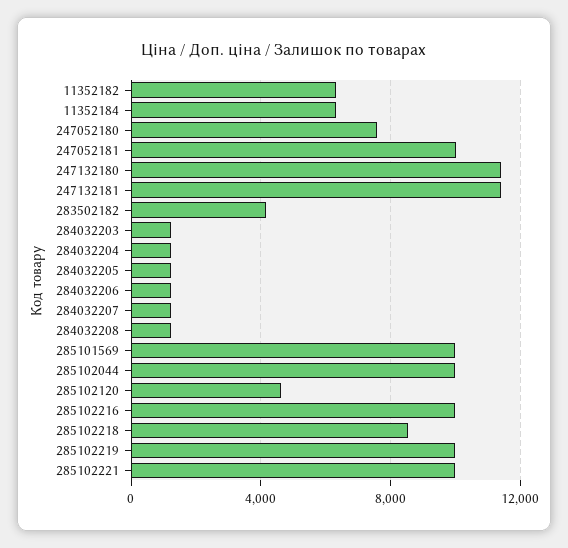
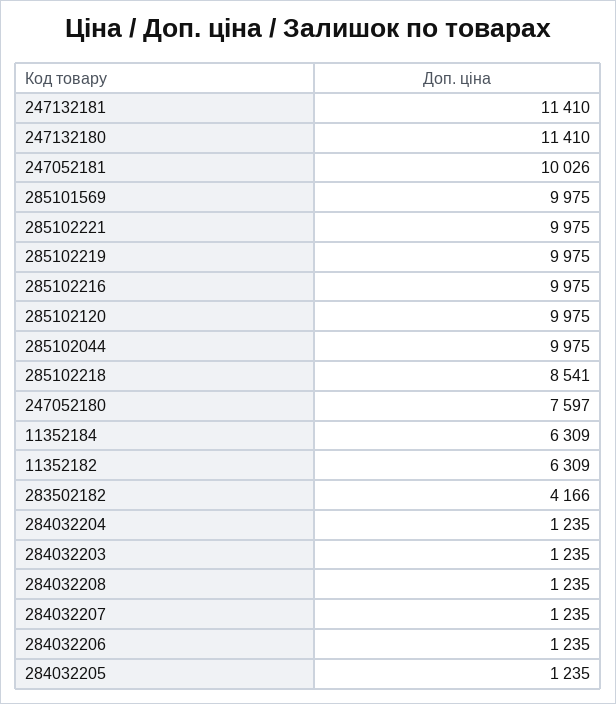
285102120: 4500 -> 9975

